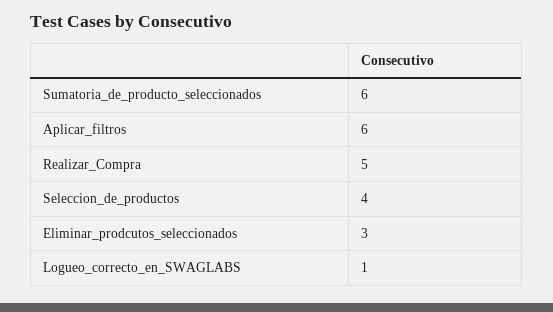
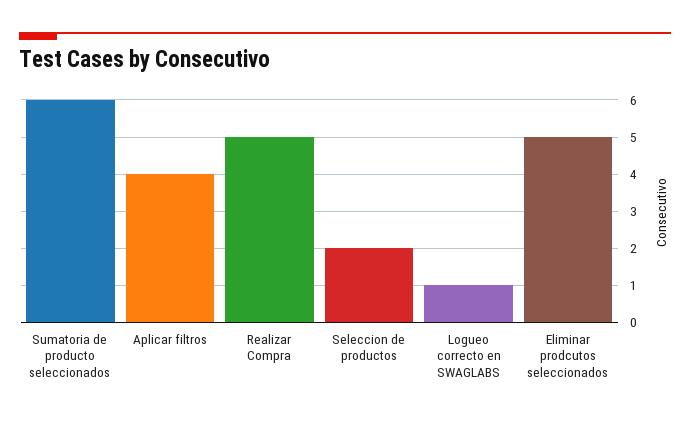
Aplicar_filtros: 6 -> 4
Seleccion_de_productos: 4 -> 2
Eliminar_prodcutos_seleccionados: 3 -> 5

